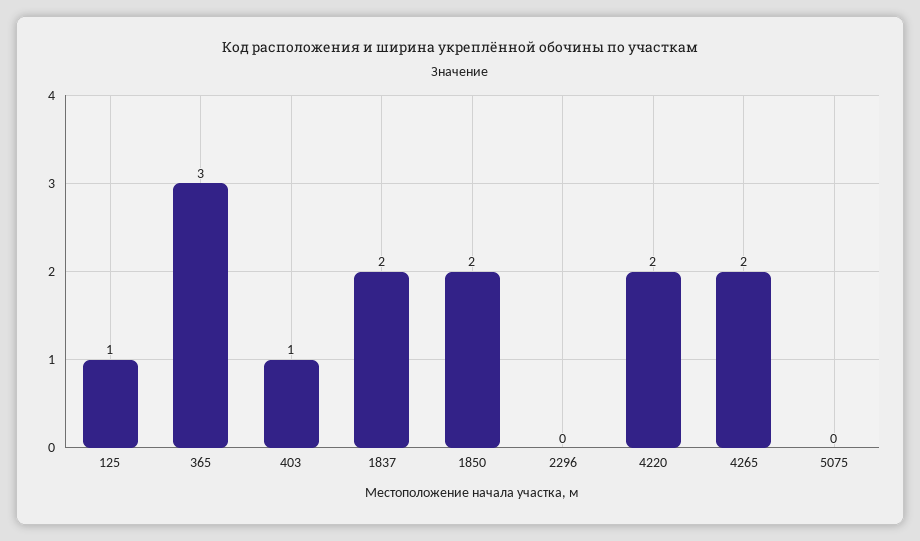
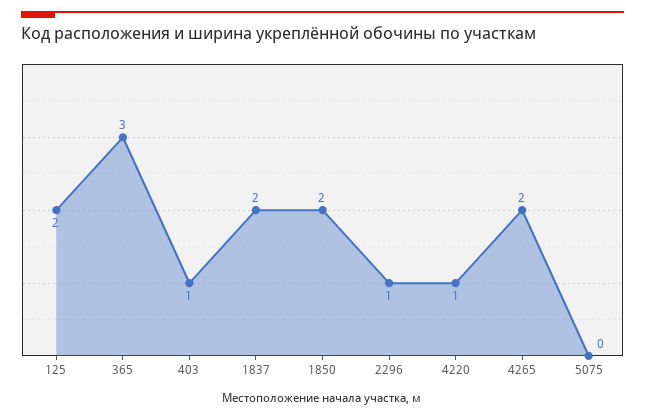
125: 1 -> 2
2296: 0 -> 1
4220: 2 -> 1

